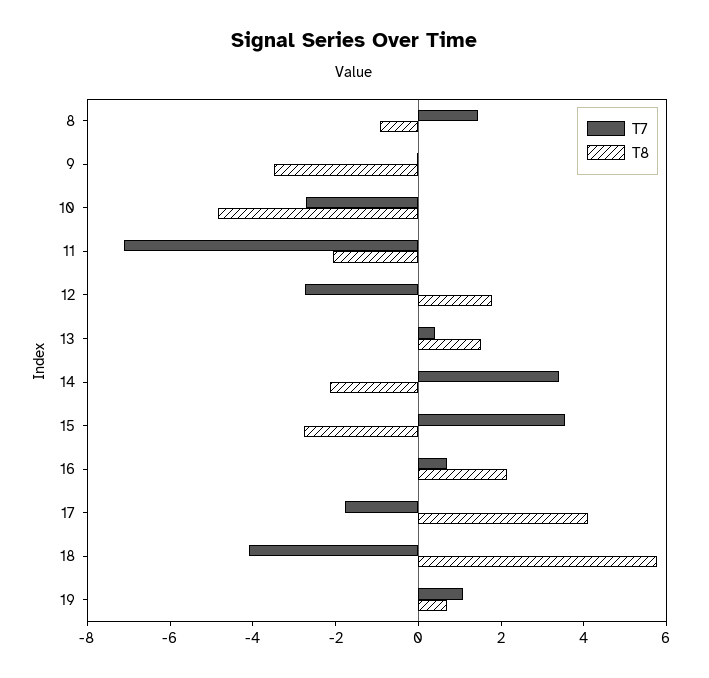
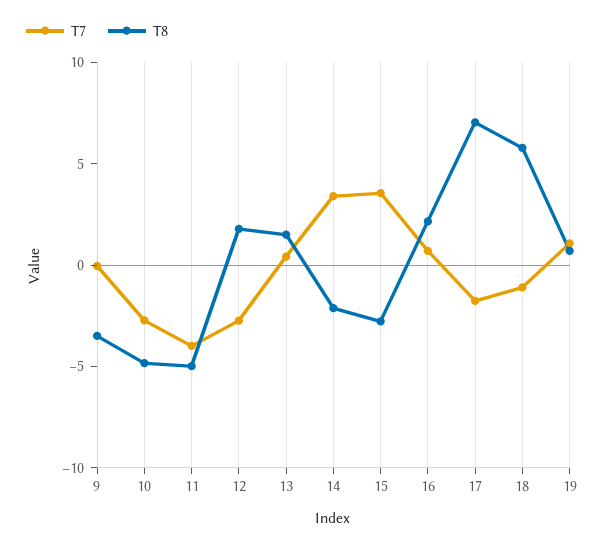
T7, 8: 1.5 -> none
T8, 8: -1 -> none
T7, 11: -7 -> -4
T8, 11: -2 -> -5
T8, 17: 4 -> 7
T7, 18: -4 -> -1

